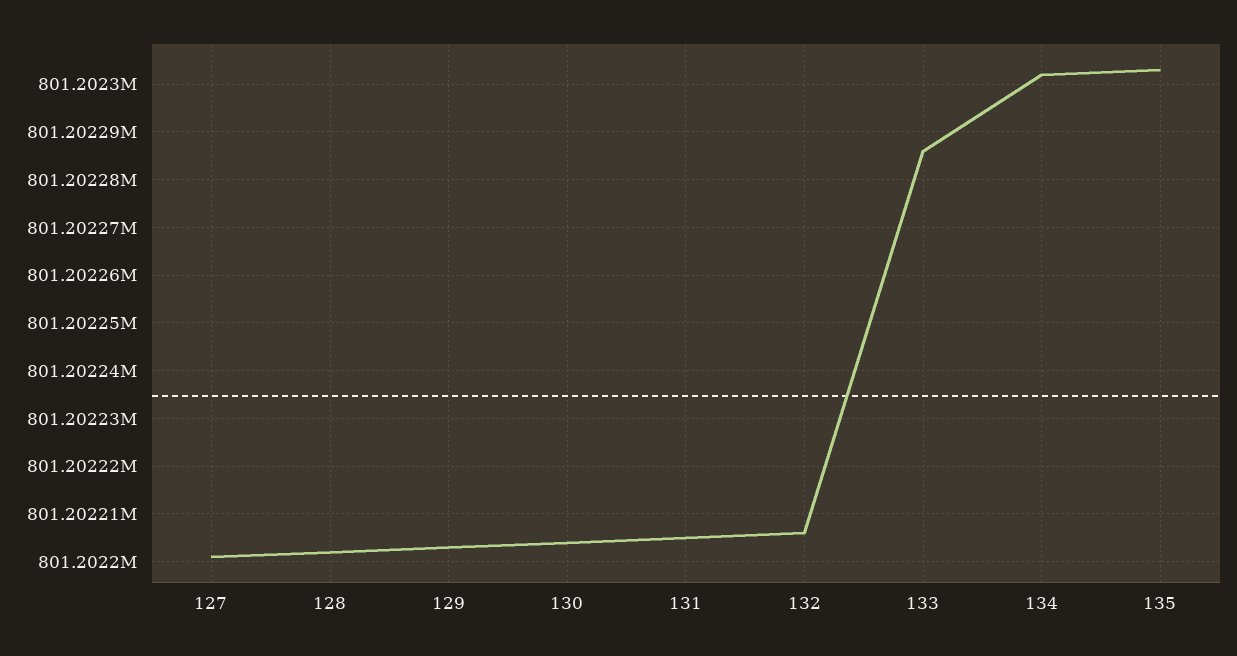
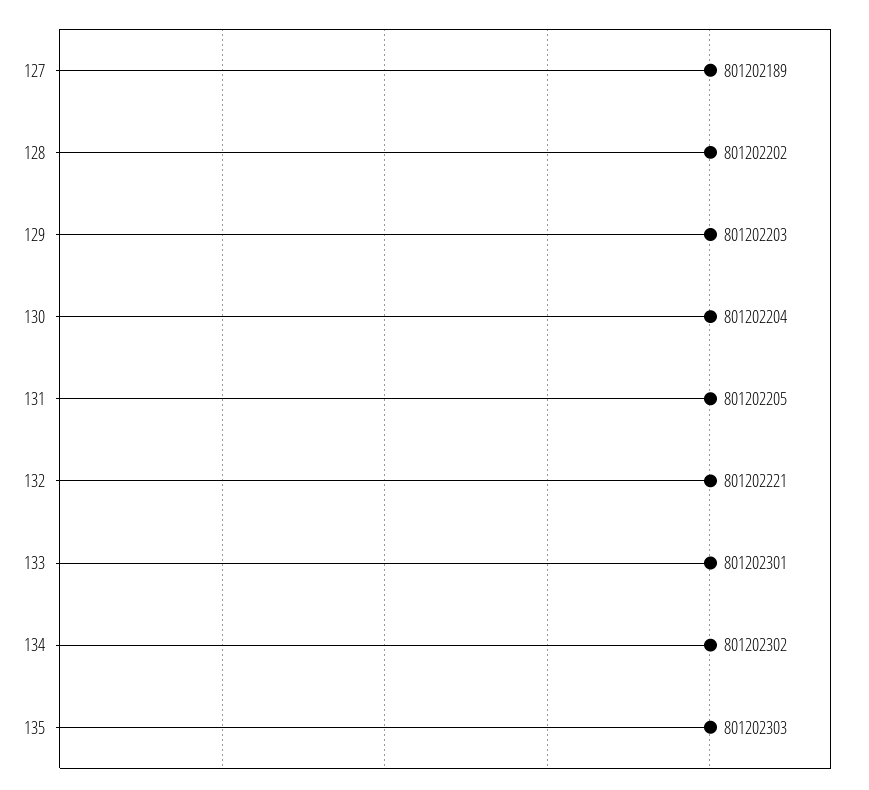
127: 801202200 -> 801202189
132: 801202205 -> 801202221
133: 801202285 -> 801202301

